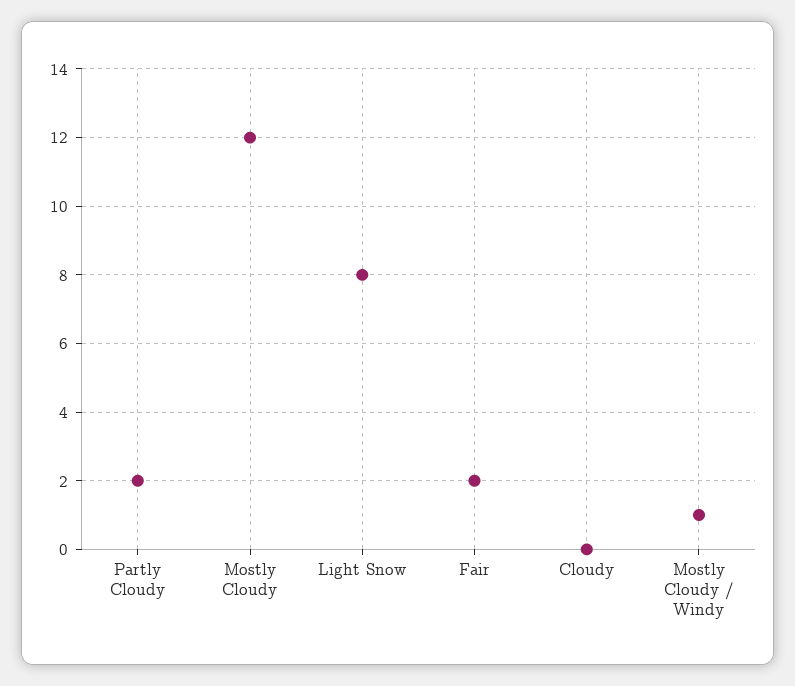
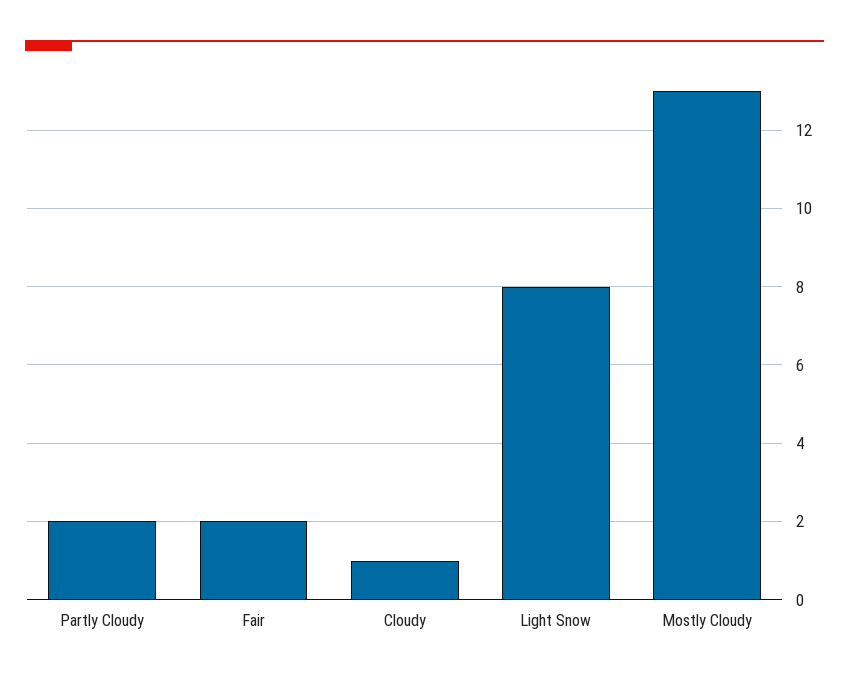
Mostly Cloudy: 12 -> 13
Cloudy: 0 -> 1
Mostly Cloudy / Windy: 1 -> none

